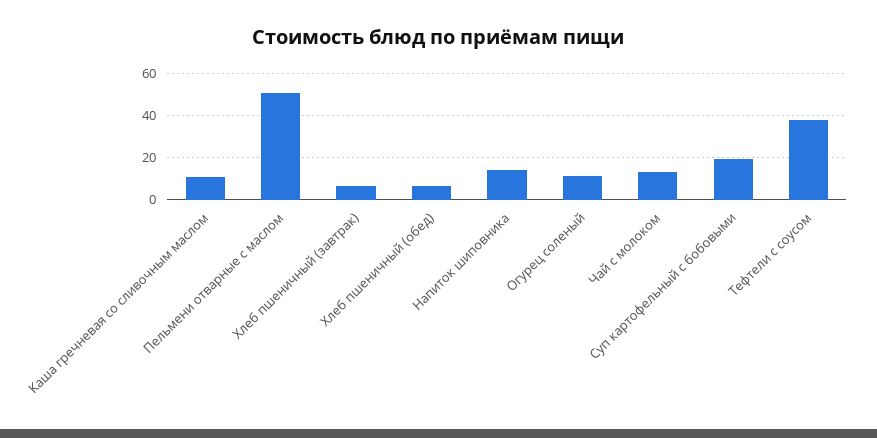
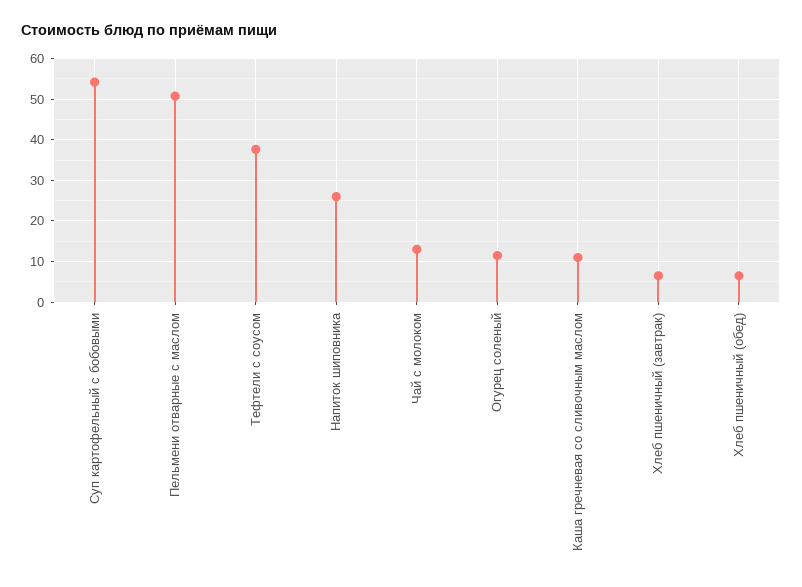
Напиток шиповника: 15 -> 26
Суп картофельный с бобовыми: 20 -> 54

